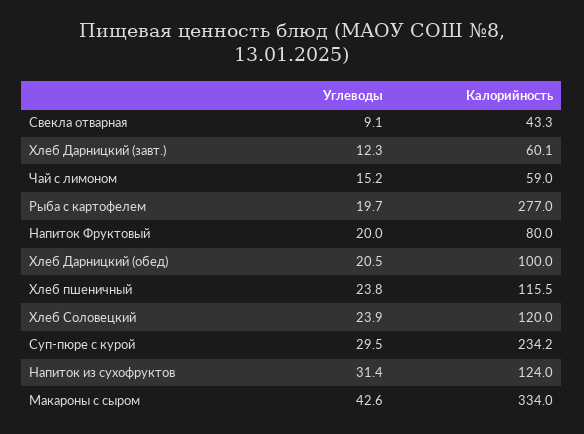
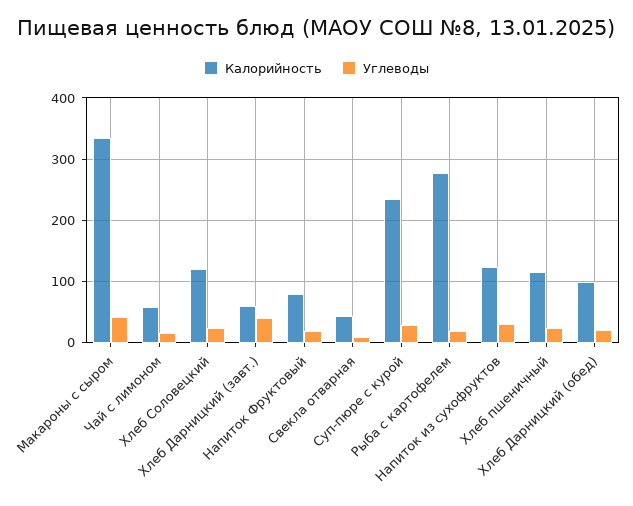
Углеводы, Хлеб Дарницкий (завт.): 12.3 -> 40

